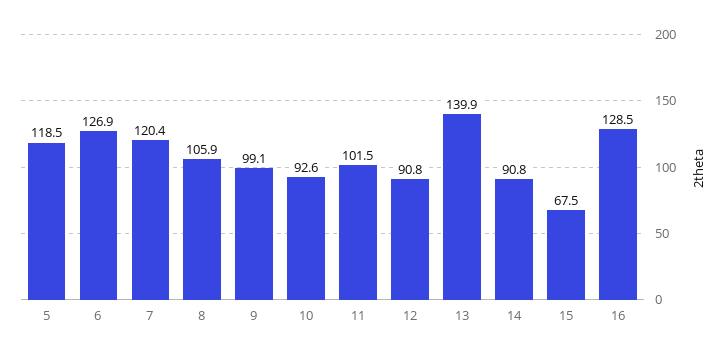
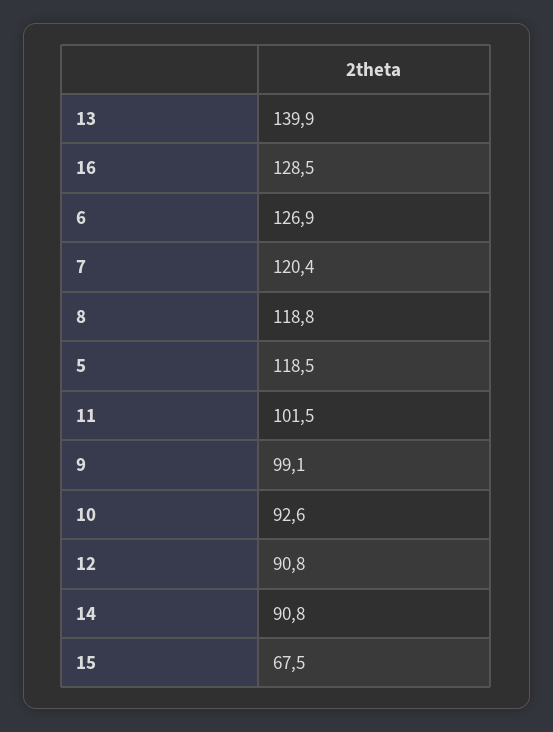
8: 105.9 -> 118.8

